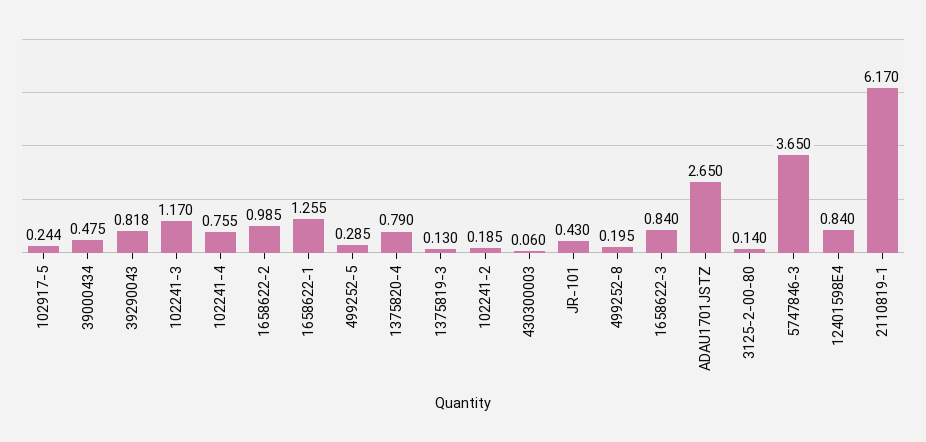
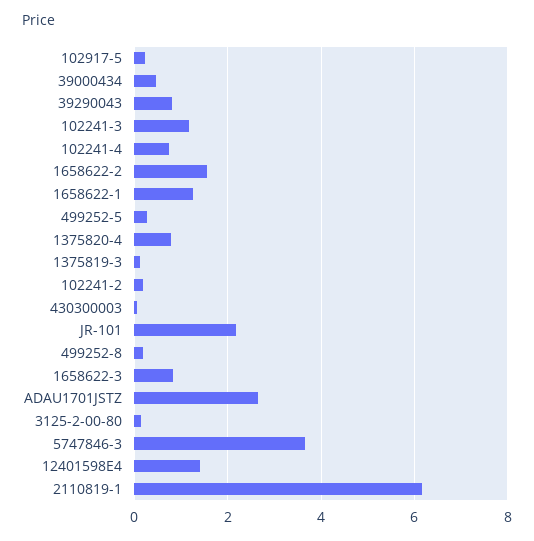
1658622-2: 0.985 -> 1.6
JR-101: 0.43 -> 2.2
12401598E4: 0.84 -> 1.4

